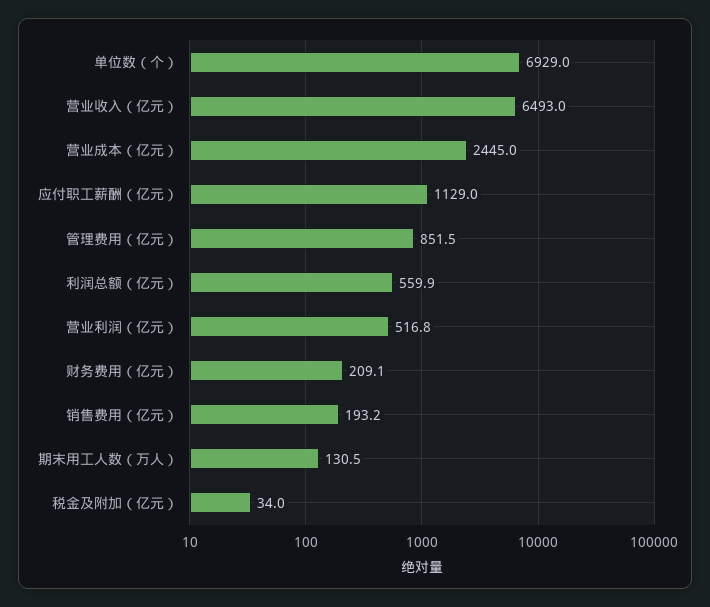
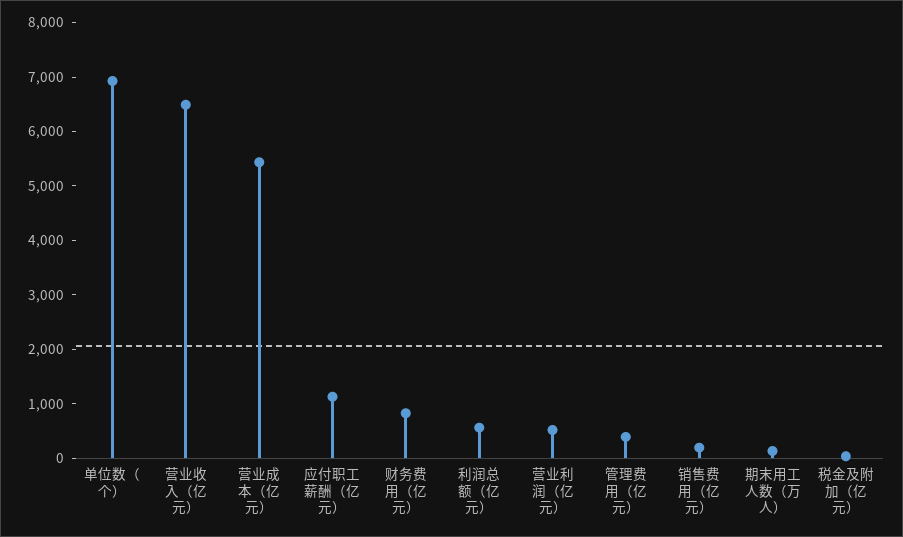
营业成本（亿元）: 2445 -> 5400
管理费用（亿元）: 851.5 -> 400
财务费用（亿元）: 209.1 -> 800

